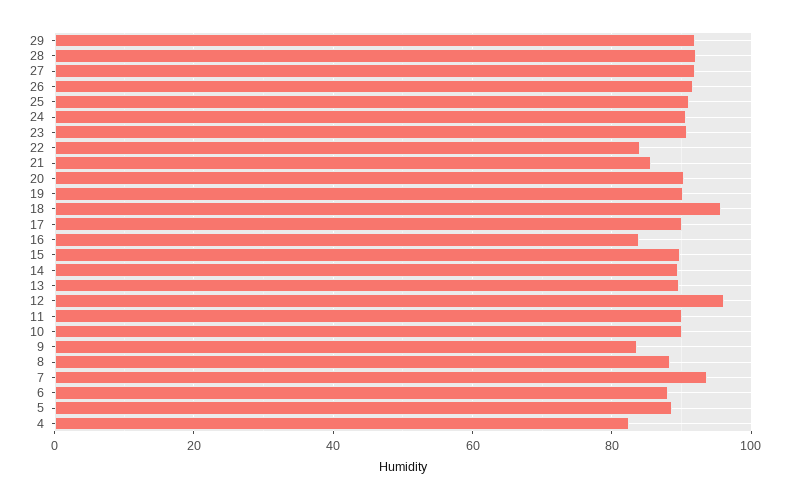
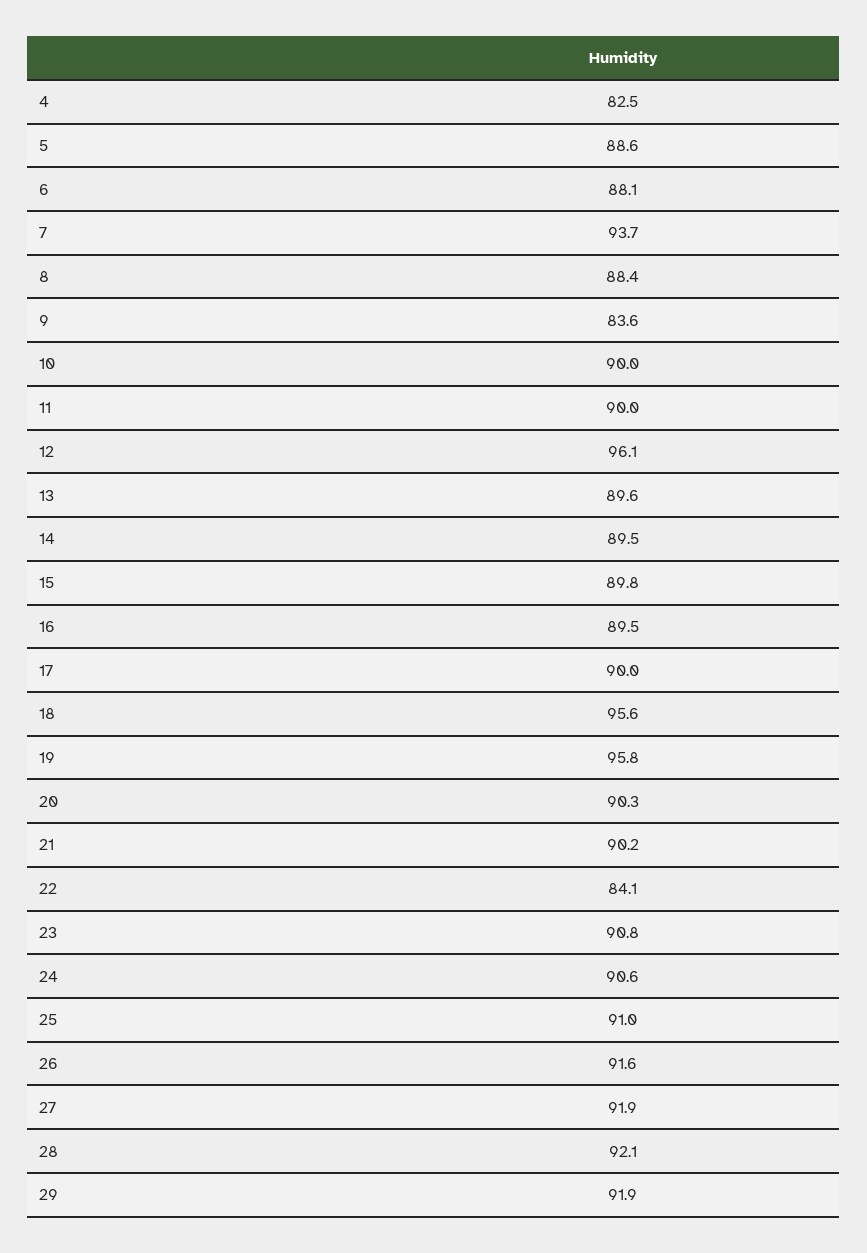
21: 86 -> 90.2
19: 90 -> 95.8
16: 84 -> 89.5

